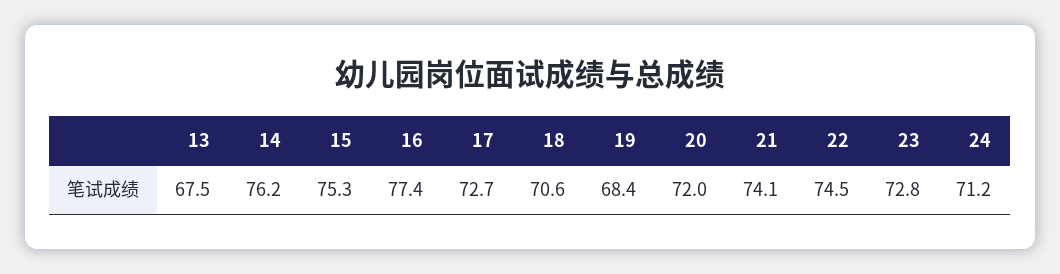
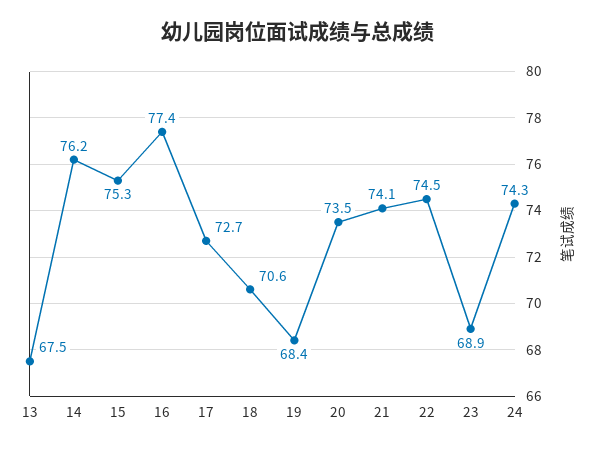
20: 72 -> 73.5
23: 72.8 -> 68.9
24: 71.2 -> 74.3

